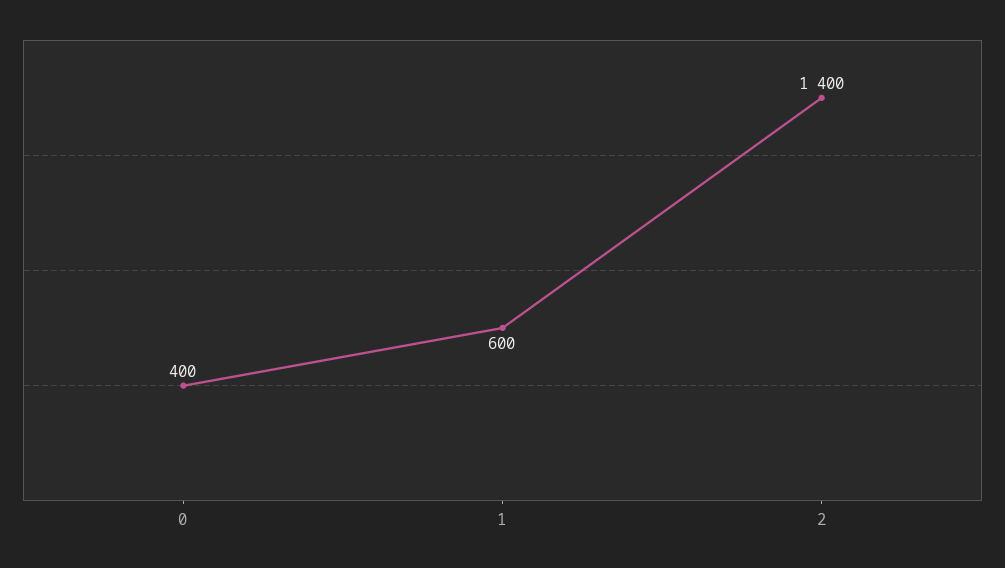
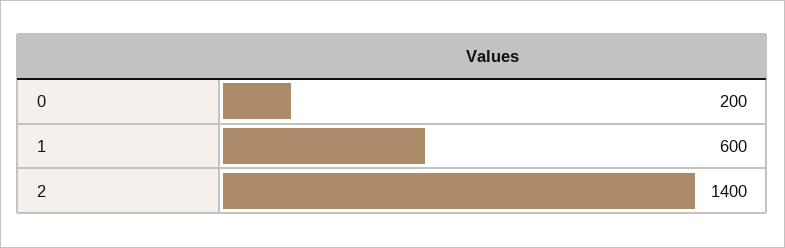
0: 400 -> 200

